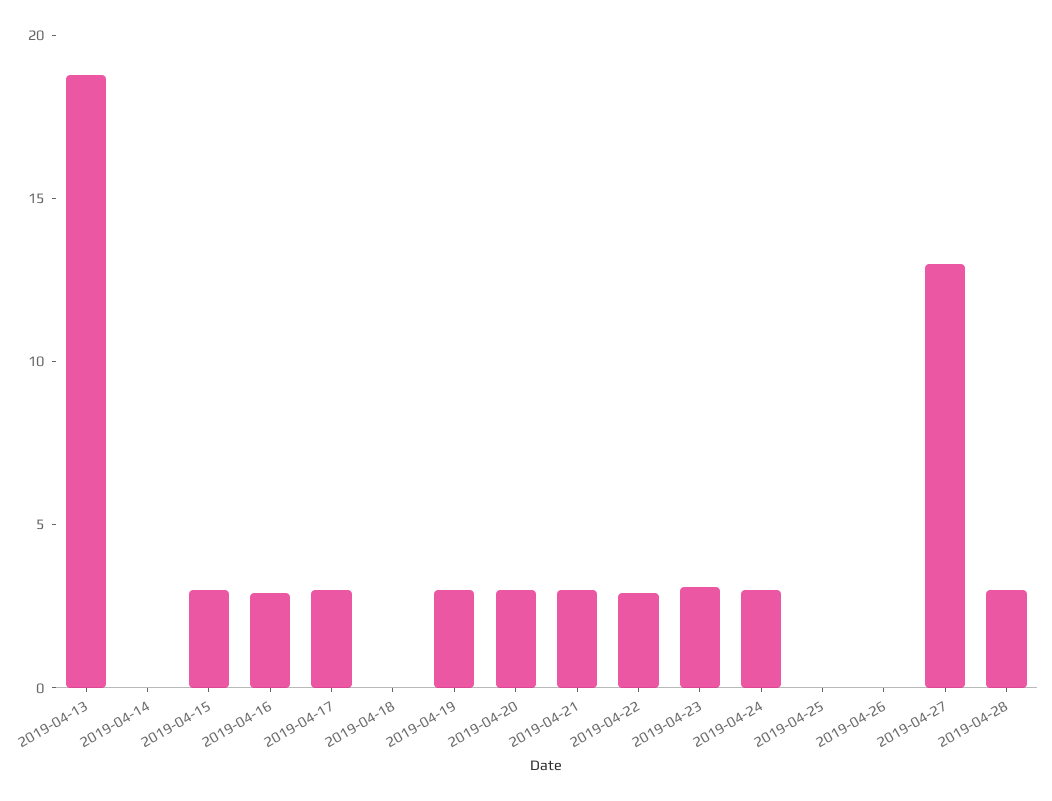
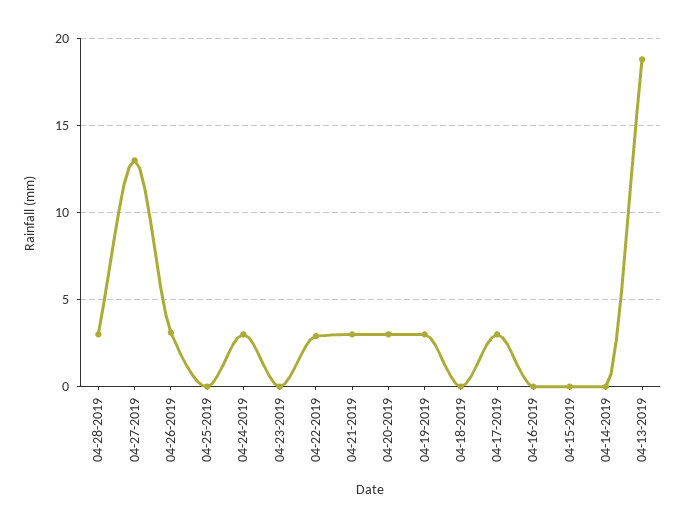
2019-04-15: 3 -> 0
2019-04-16: 3 -> 0
2019-04-23: 3 -> 0
2019-04-26: 0 -> 3

